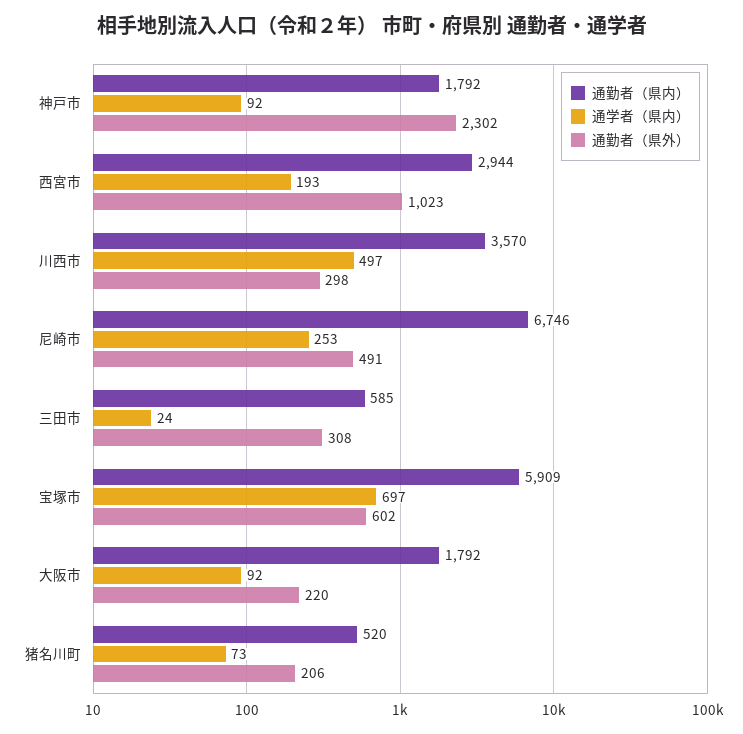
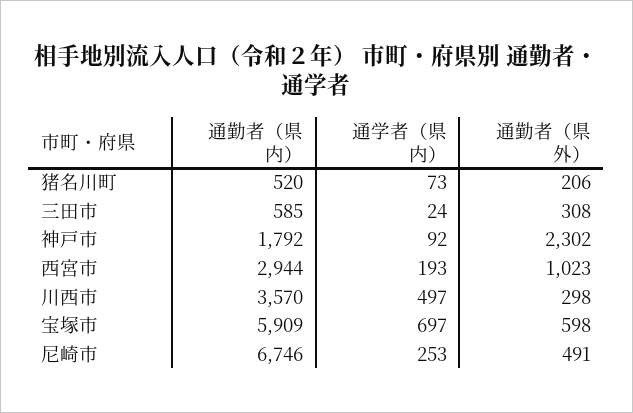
通勤者（県外）, 宝塚市: 602 -> 598
通勤者（県内）, 大阪市: 1792 -> none
通学者（県内）, 大阪市: 92 -> none
通勤者（県外）, 大阪市: 220 -> none

